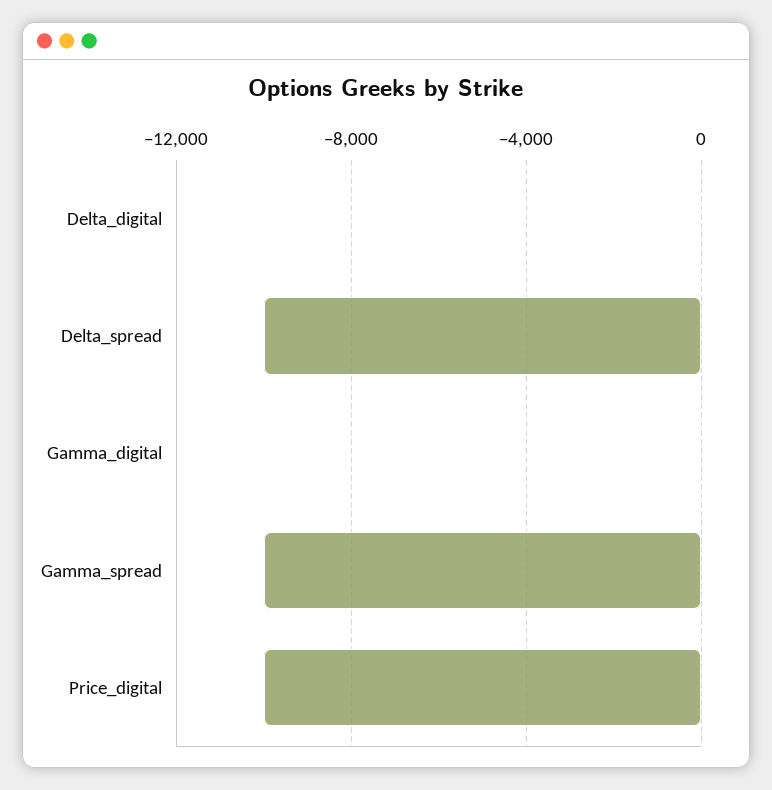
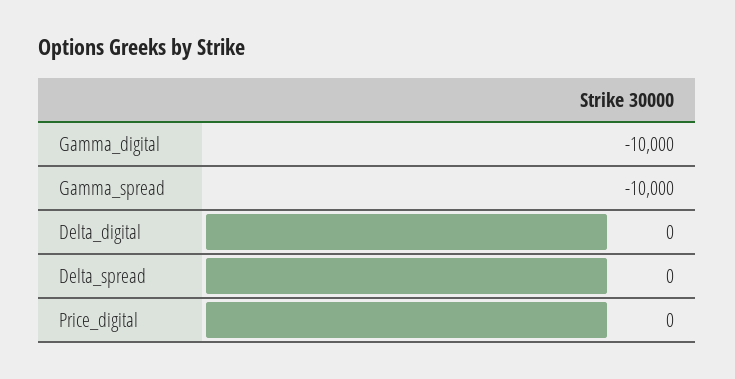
Delta_spread: -10000 -> 0
Gamma_digital: 0 -> -10000
Price_digital: -10000 -> 0

